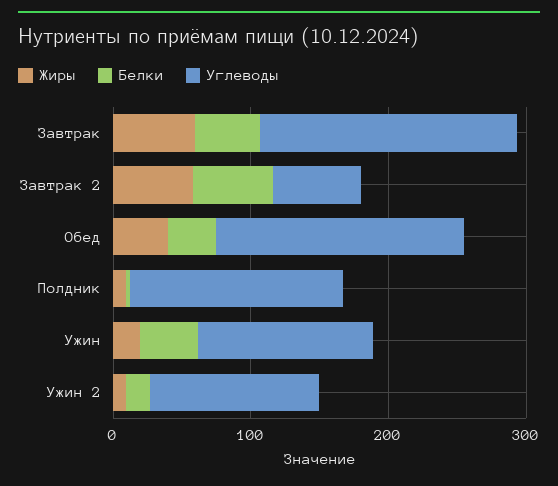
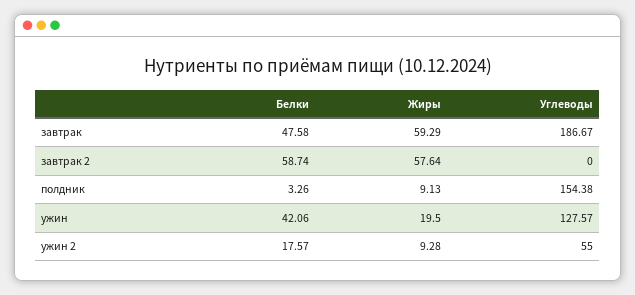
Углеводы, Завтрак 2: 60 -> 0
Жиры, Обед: 40 -> none
Белки, Обед: 40 -> none
Углеводы, Обед: 180 -> none
Углеводы, Ужин 2: 120 -> 55

